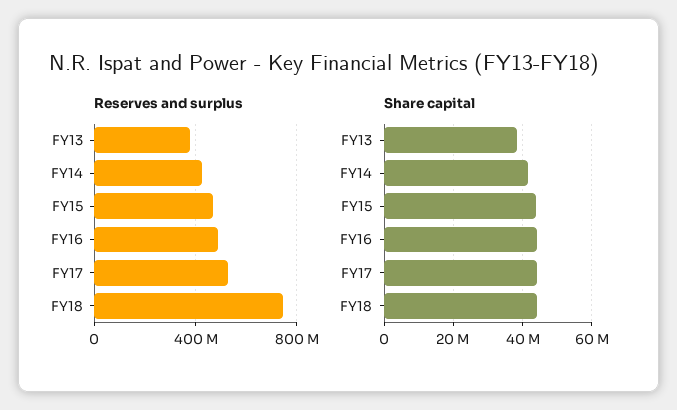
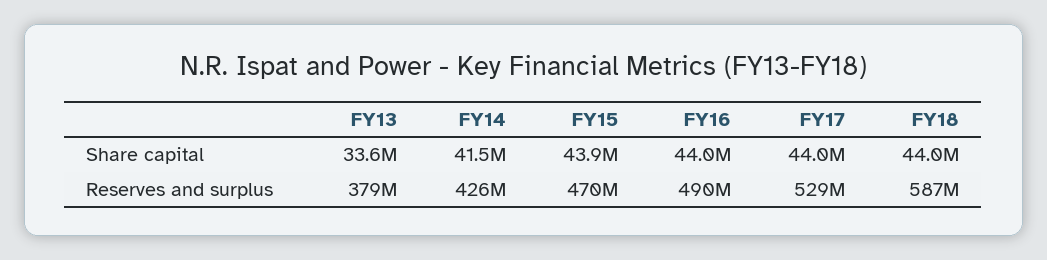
Reserves and surplus, FY18: 750000000 -> 587000000
Share capital, FY13: 38000000 -> 33600000

